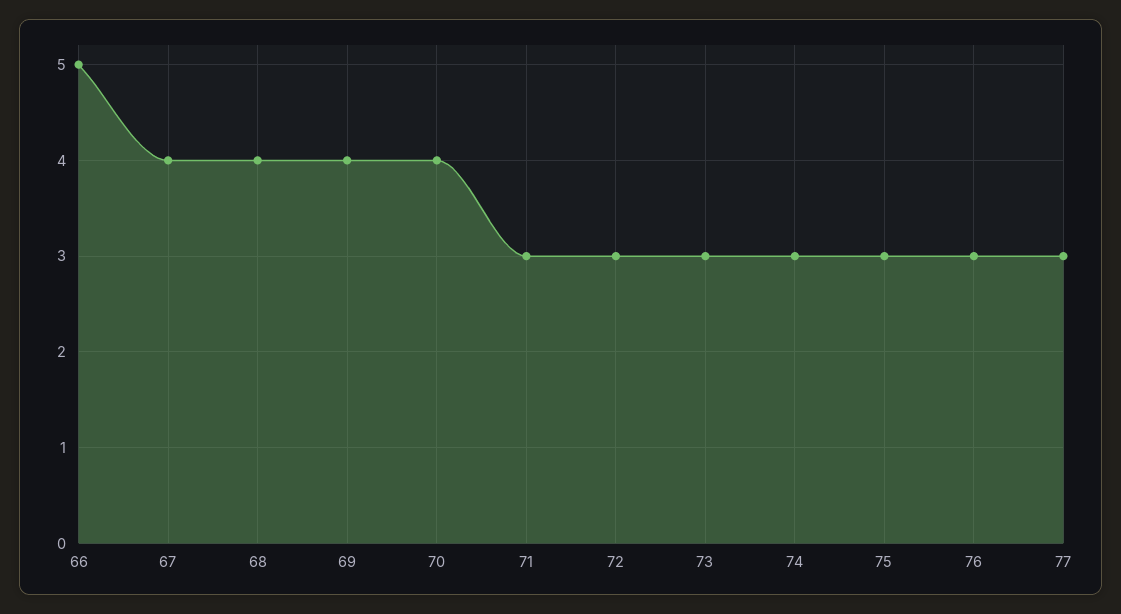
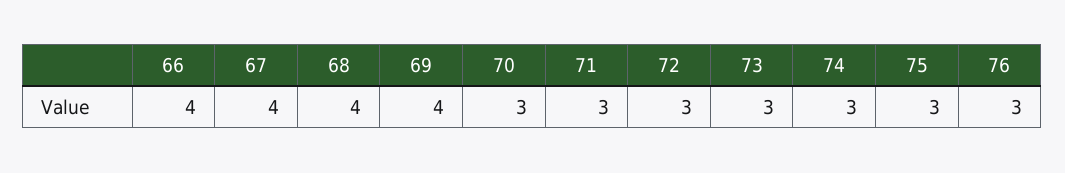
66: 5 -> 4
70: 4 -> 3
77: 3 -> none

